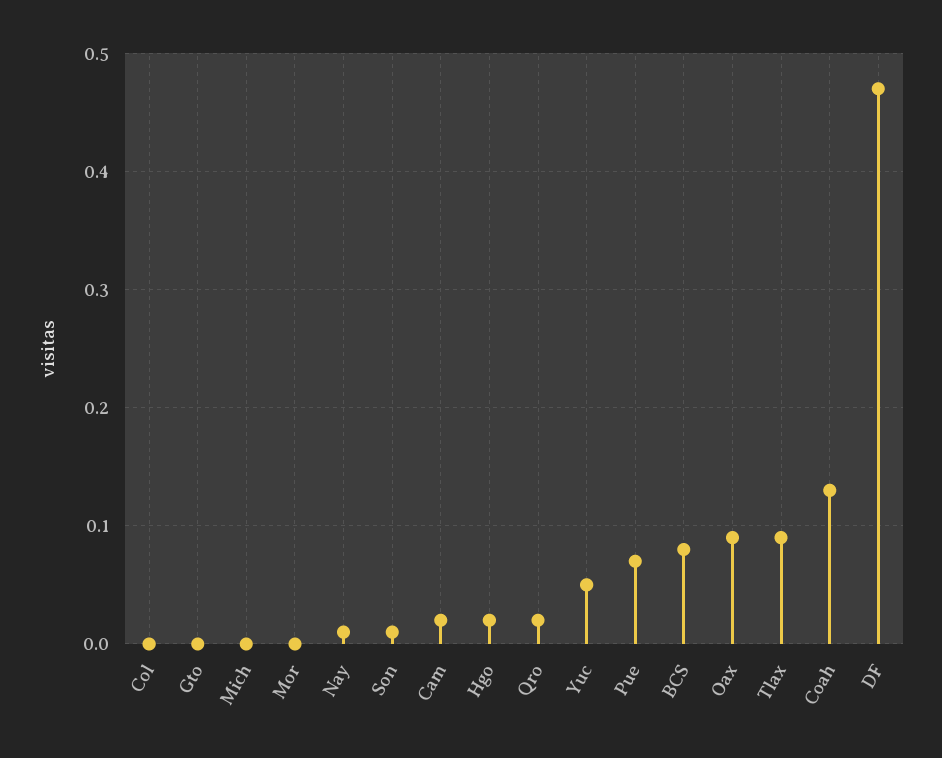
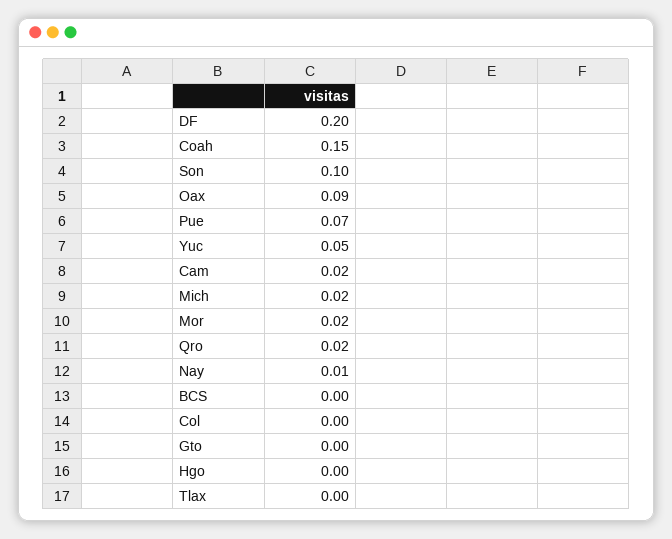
Mich: 0 -> 0.02
Mor: 0 -> 0.02
Son: 0.01 -> 0.1
Hgo: 0.02 -> 0
BCS: 0.08 -> 0
Tlax: 0.09 -> 0
Coah: 0.13 -> 0.15
DF: 0.47 -> 0.2

